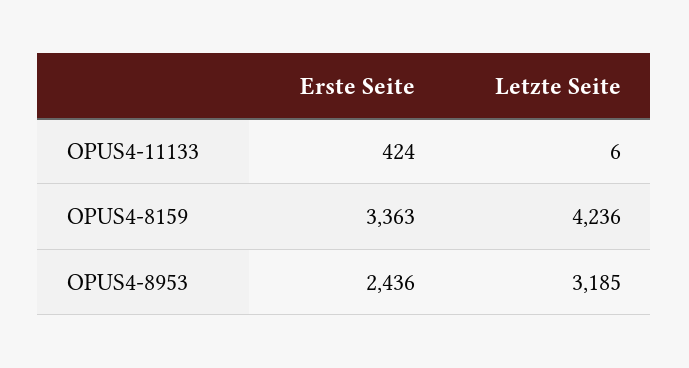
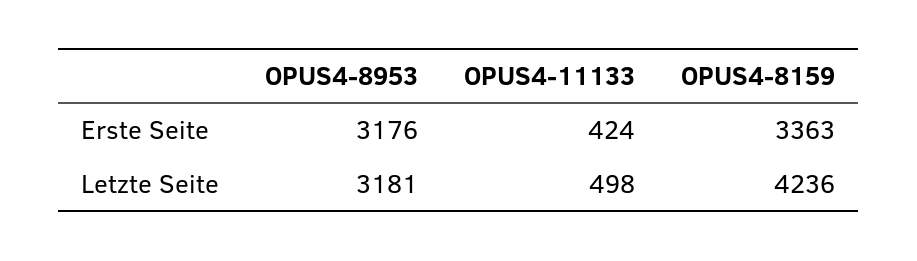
Letzte Seite, OPUS4-11133: 6 -> 498
Erste Seite, OPUS4-8953: 2436 -> 3176
Letzte Seite, OPUS4-8953: 3185 -> 3181

